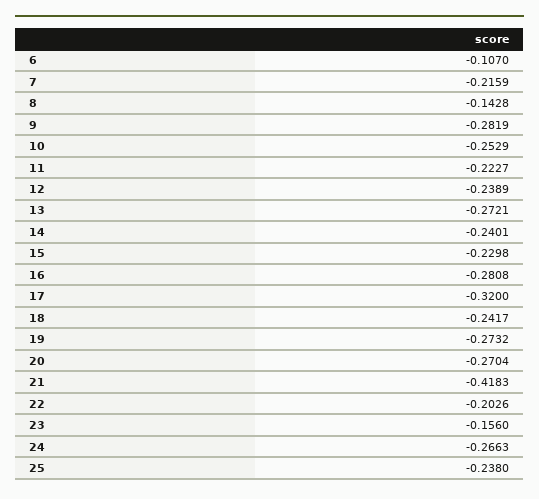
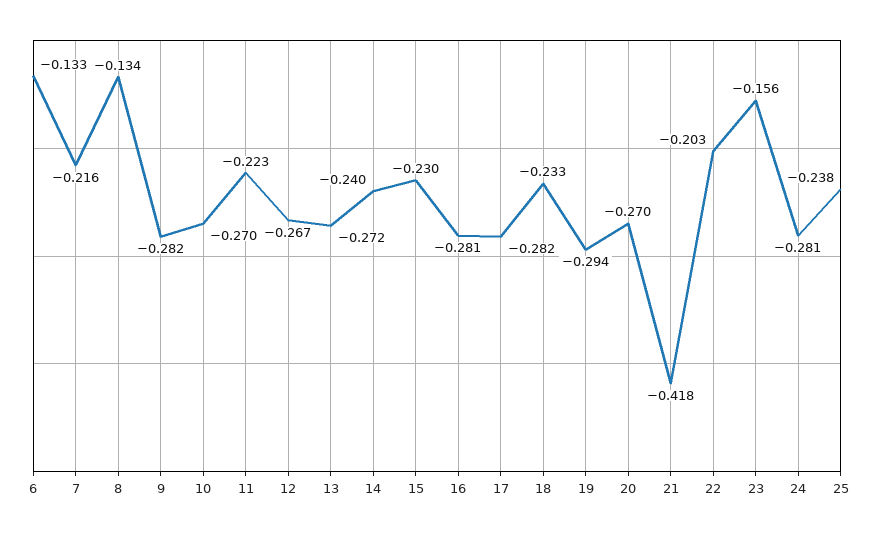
6: -0.107 -> -0.133
8: -0.1428 -> -0.134
10: -0.2529 -> -0.27
12: -0.2389 -> -0.267
17: -0.32 -> -0.282
18: -0.2417 -> -0.233
19: -0.2732 -> -0.294
24: -0.2663 -> -0.281

